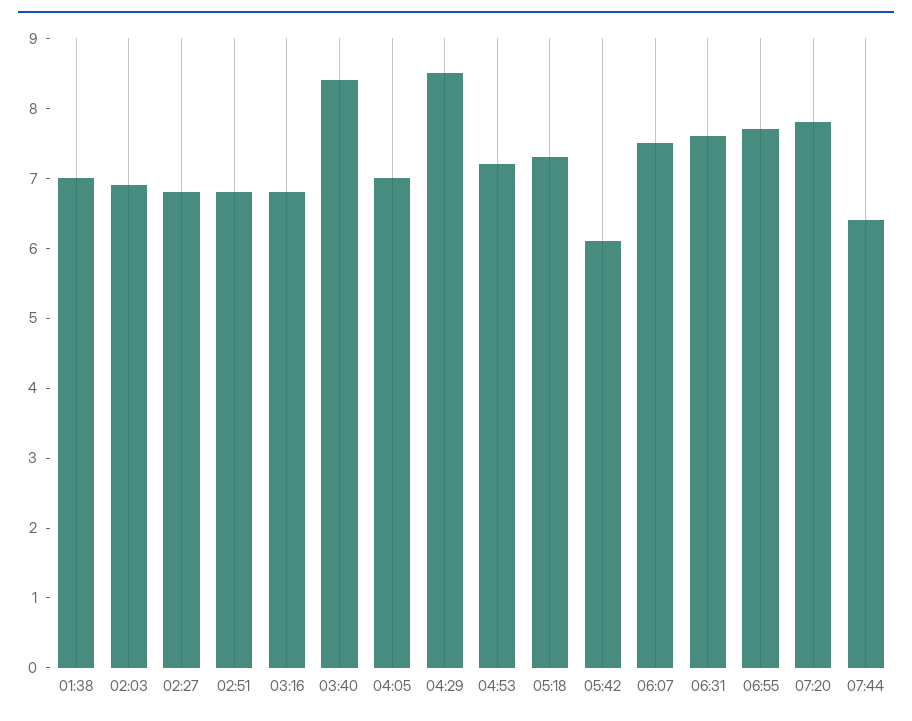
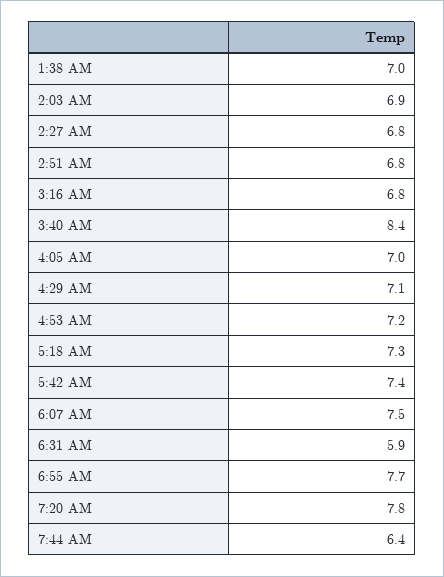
04:29: 8.5 -> 7.1
05:42: 6 -> 7.4
06:31: 7.5 -> 5.9

